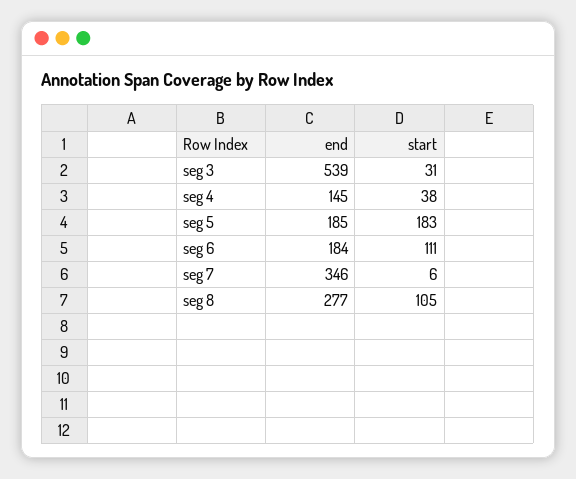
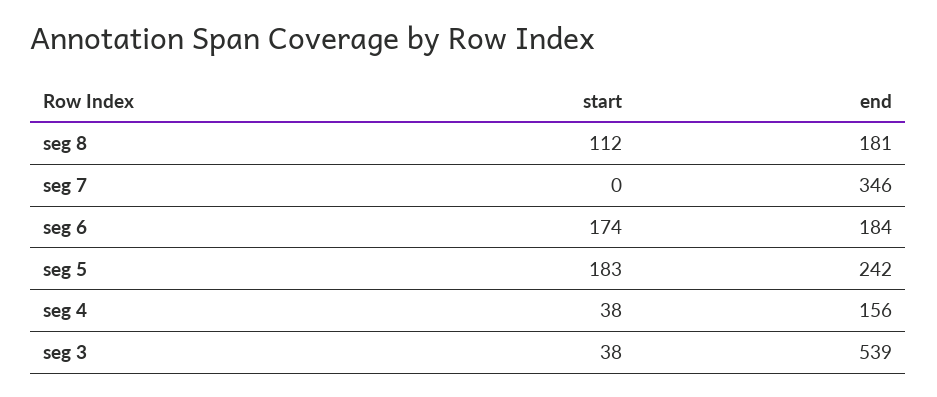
start, seg 3: 31 -> 38
end, seg 4: 145 -> 156
end, seg 5: 185 -> 242
start, seg 6: 111 -> 174
start, seg 7: 6 -> 0
end, seg 8: 277 -> 181
start, seg 8: 105 -> 112

